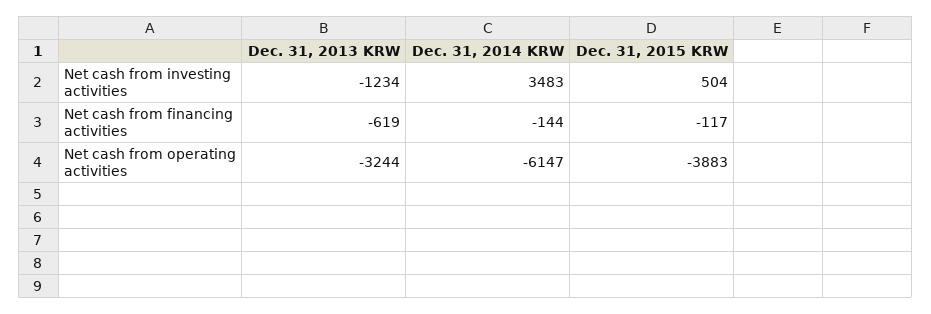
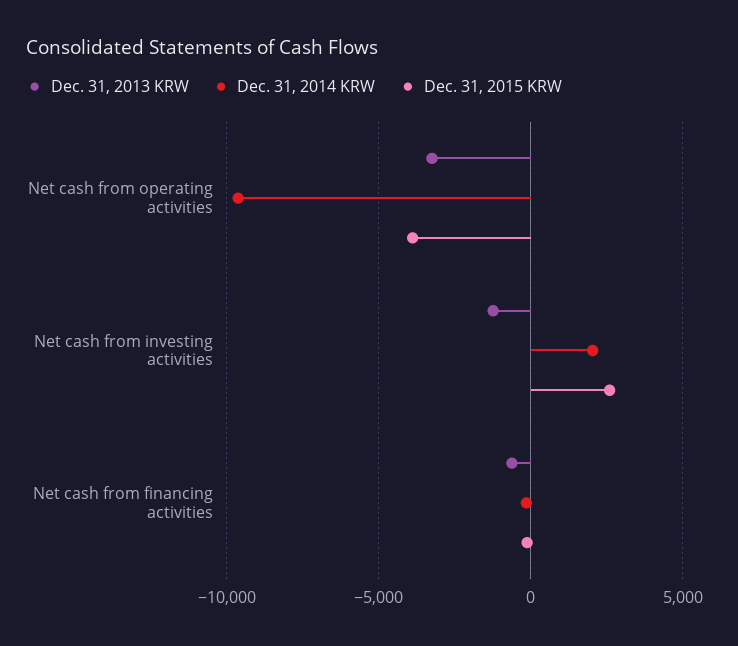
Dec. 31, 2014 KRW, Net cash from investing activities: 3483 -> 2000
Dec. 31, 2015 KRW, Net cash from investing activities: 504 -> 2500
Dec. 31, 2014 KRW, Net cash from operating activities: -6147 -> -9500

